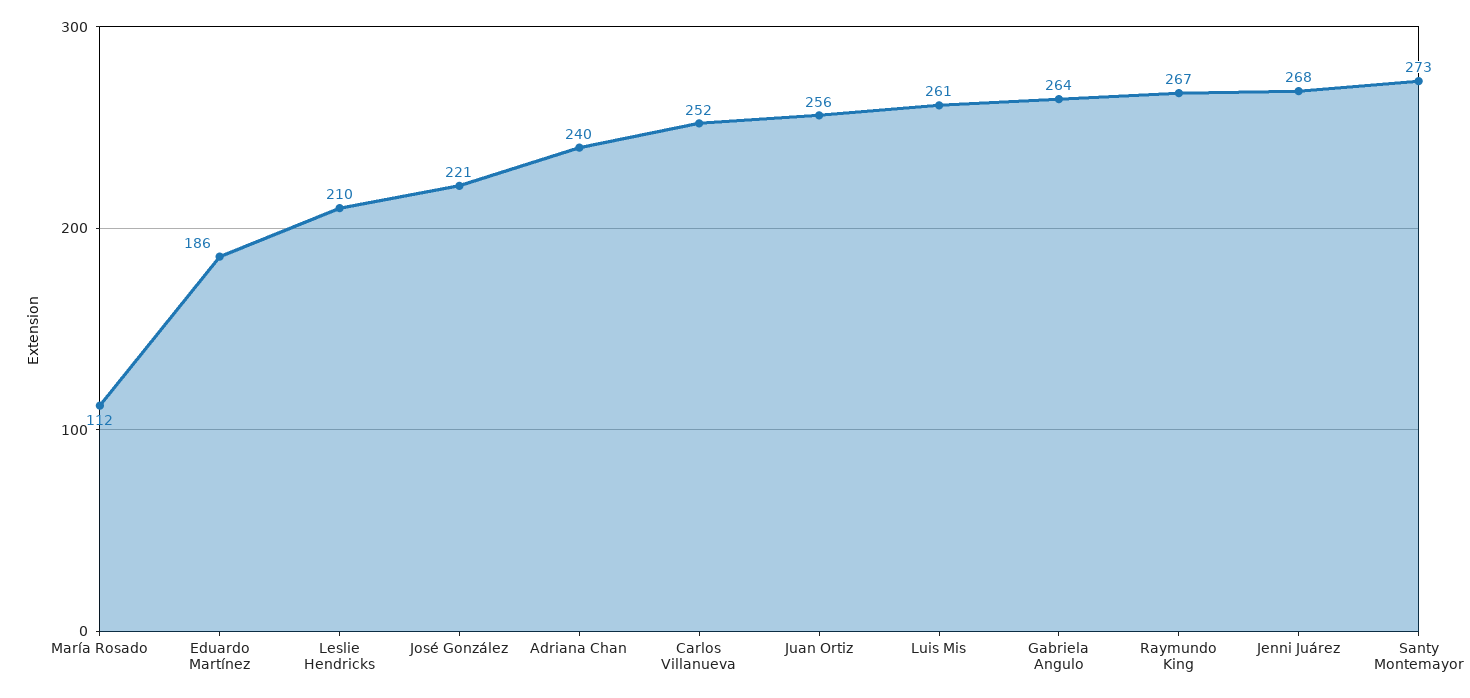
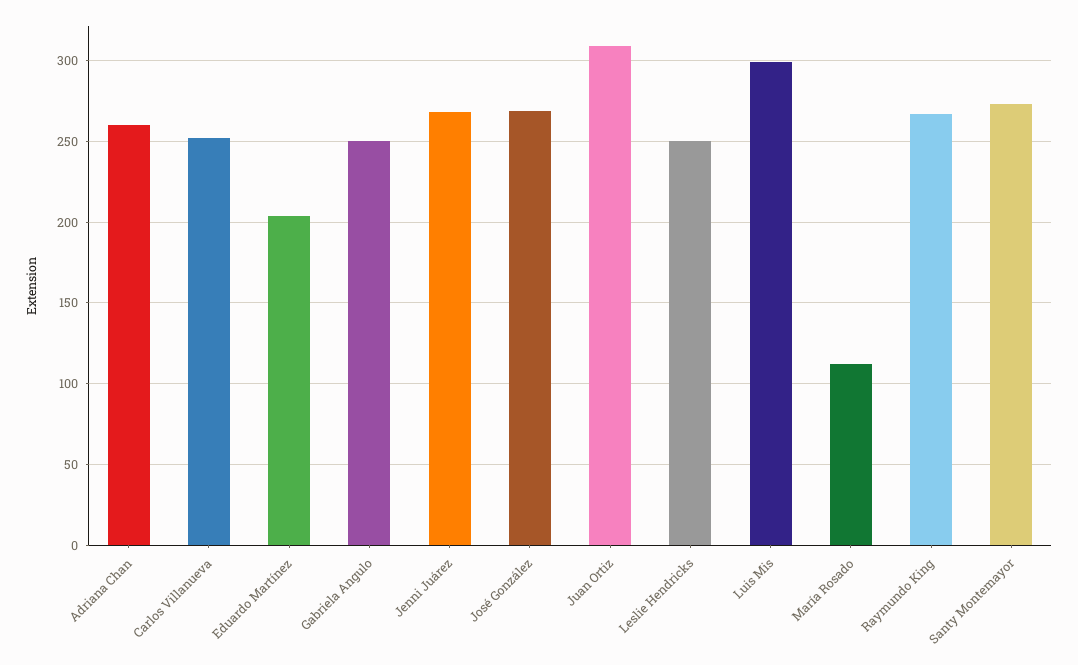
Eduardo Martínez: 186 -> 205
Leslie Hendricks: 210 -> 250
José González: 221 -> 270
Adriana Chan: 240 -> 260
Juan Ortiz: 256 -> 310
Luis Mis: 261 -> 300
Gabriela Angulo: 264 -> 250

